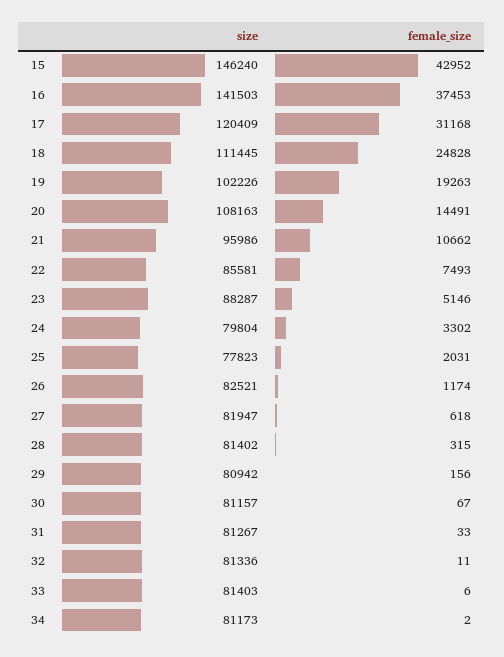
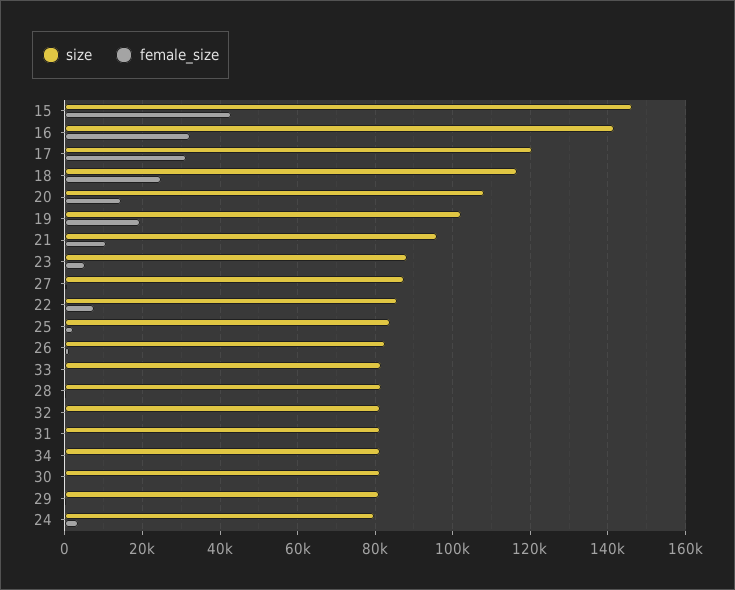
female_size, 16: 37453 -> 32000
size, 18: 111445 -> 116000
size, 25: 77823 -> 84000
size, 27: 81947 -> 88000

